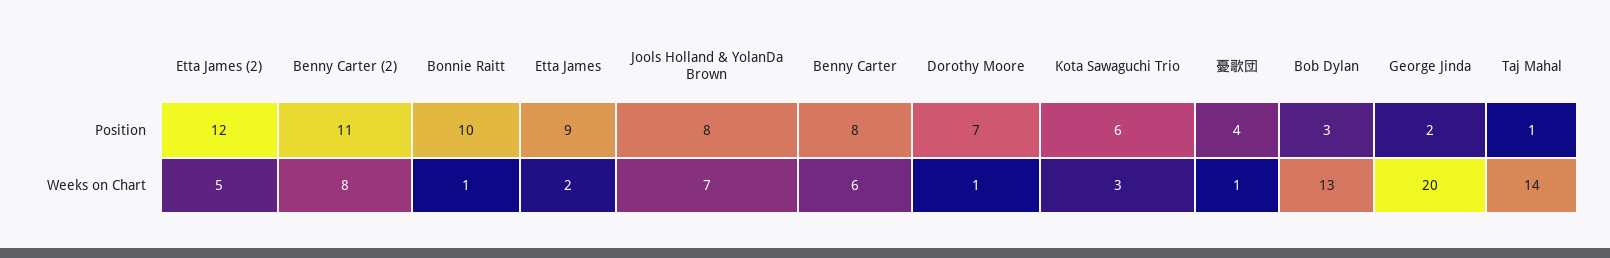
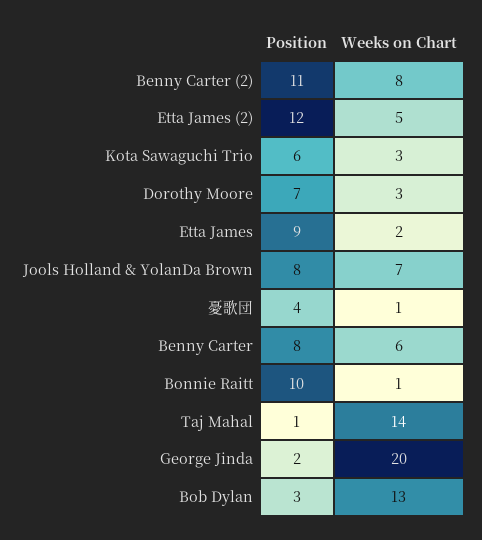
Dorothy Moore, Weeks on Chart: 1 -> 3

